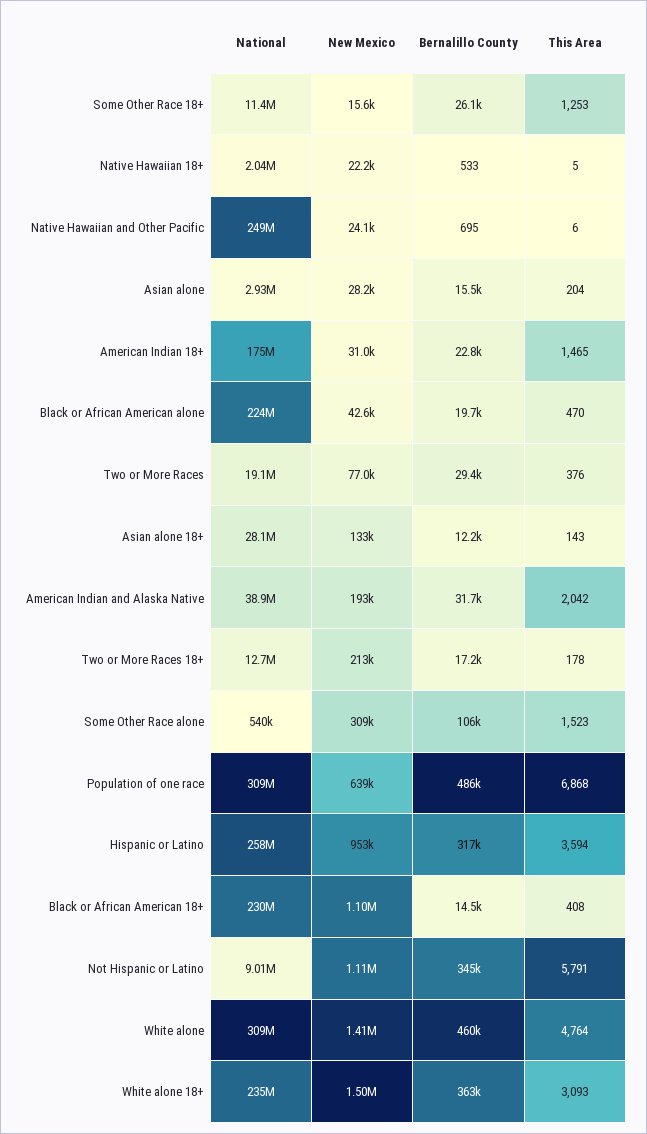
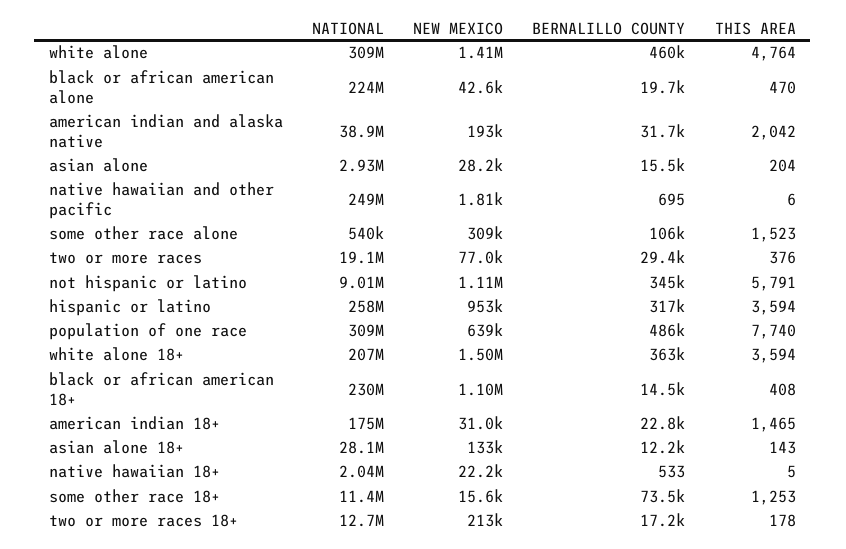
Bernalillo County, Some Other Race 18+: 26100 -> 73500
New Mexico, Native Hawaiian and Other Pacific: 24100 -> 1810
This Area, Population of one race: 6868 -> 7740
National, White alone 18+: 235000000 -> 207000000
This Area, White alone 18+: 3093 -> 3594

